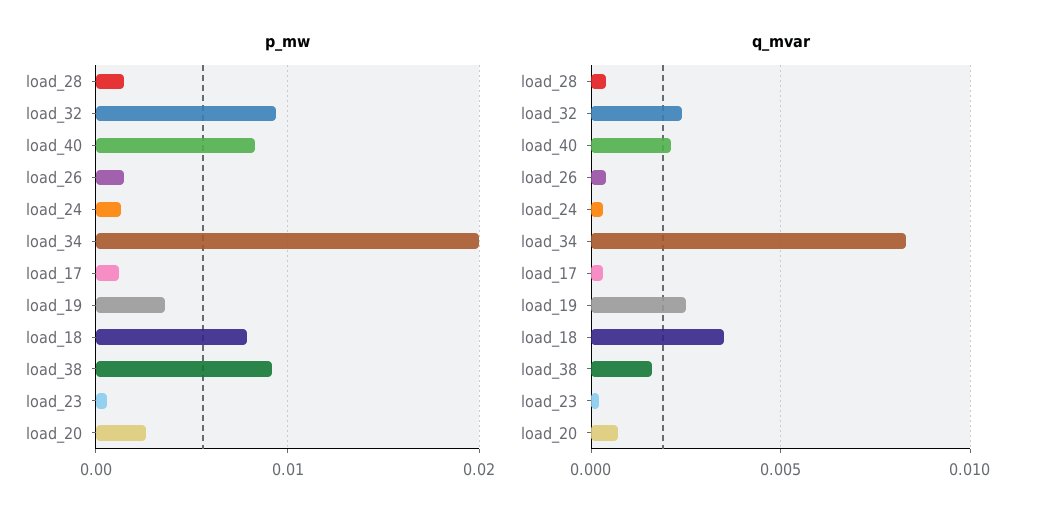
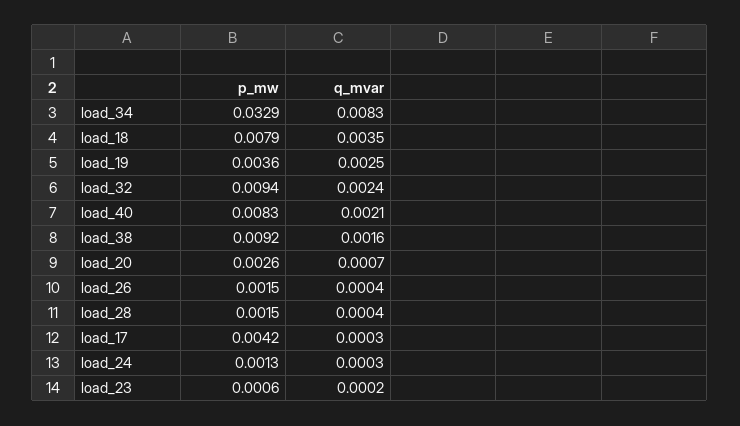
p_mw, load_34: 0.02 -> 0.0329
p_mw, load_17: 0.001 -> 0.0042

